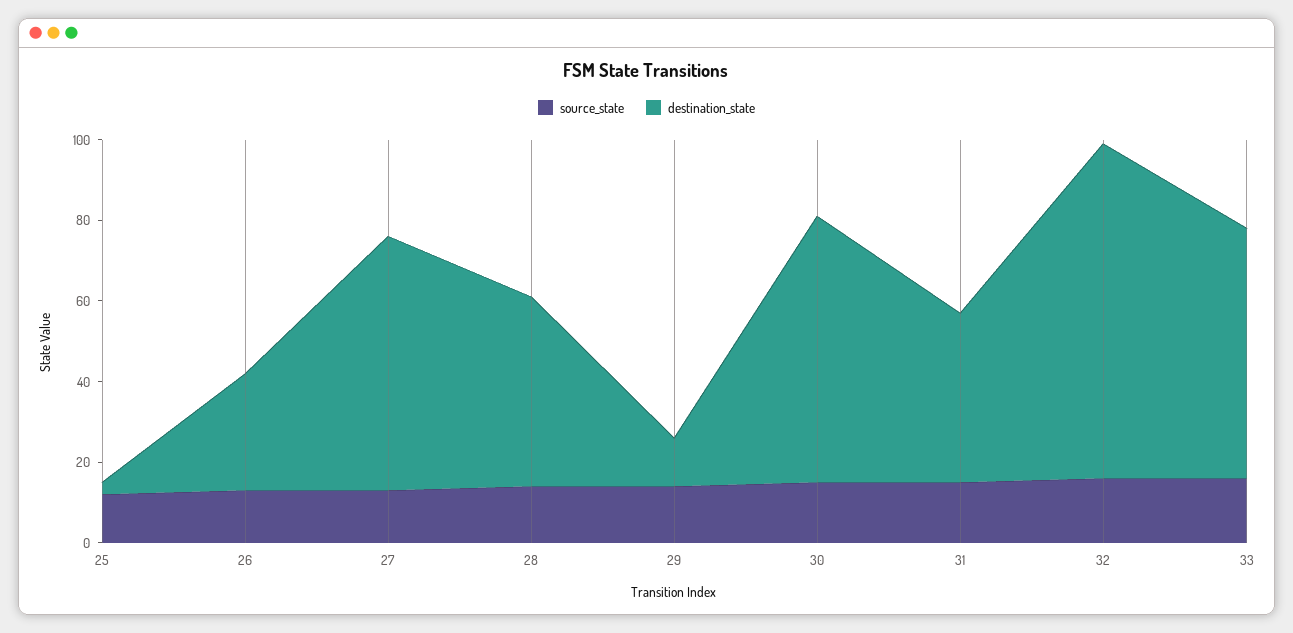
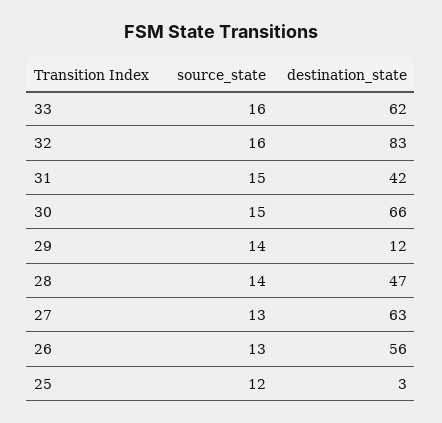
destination_state, 26: 30 -> 56

